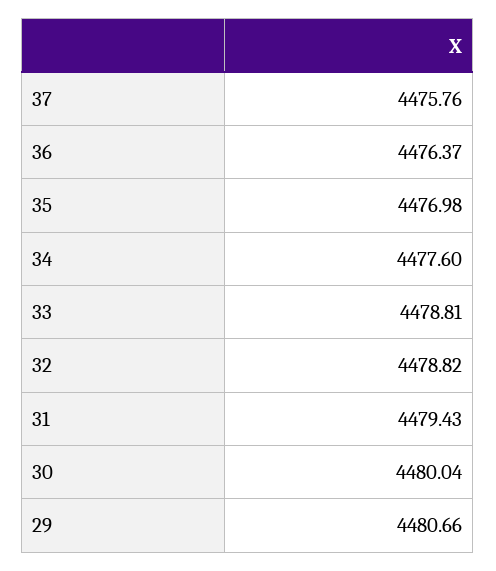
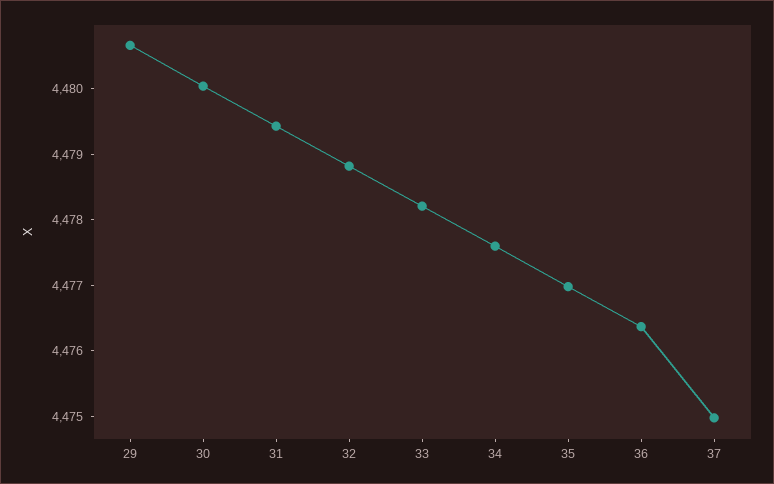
37: 4475.76 -> 4475
33: 4478.81 -> 4478.2

